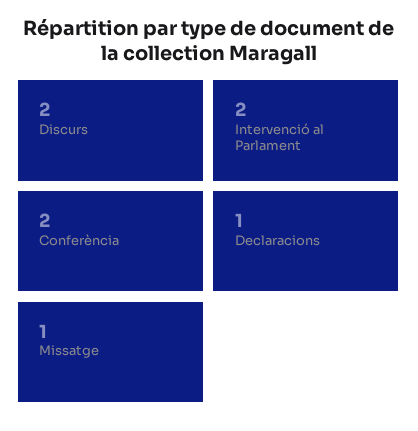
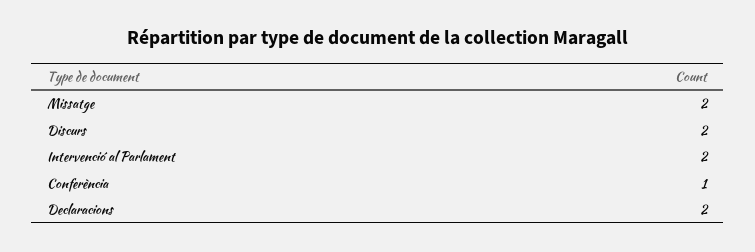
Conferència: 2 -> 1
Declaracions: 1 -> 2
Missatge: 1 -> 2

